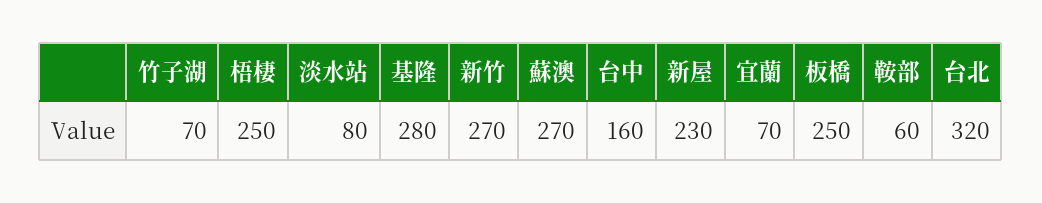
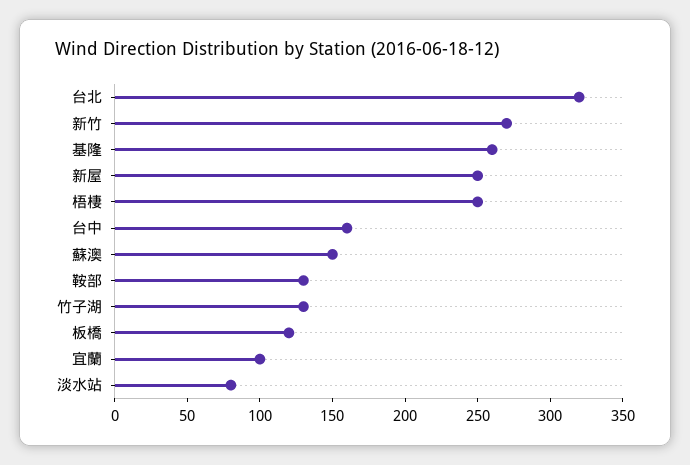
竹子湖: 70 -> 130
基隆: 280 -> 260
蘇澳: 270 -> 150
新屋: 230 -> 250
宜蘭: 70 -> 100
板橋: 250 -> 120
鞍部: 60 -> 130

